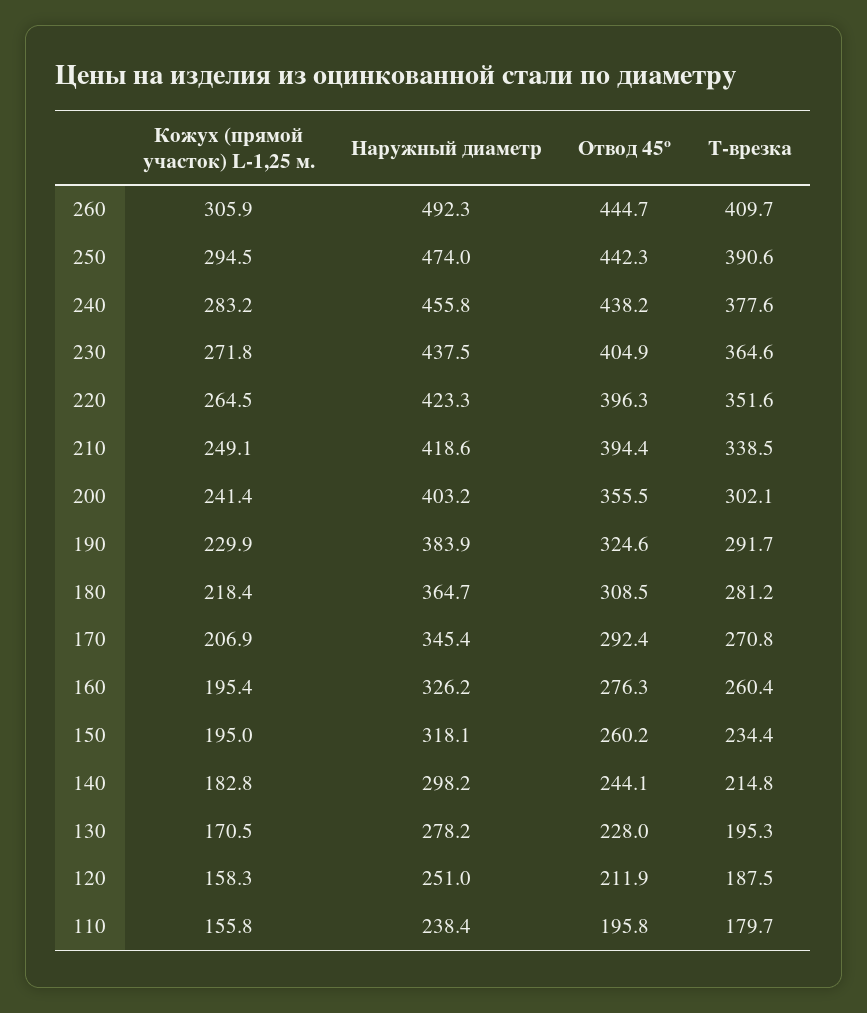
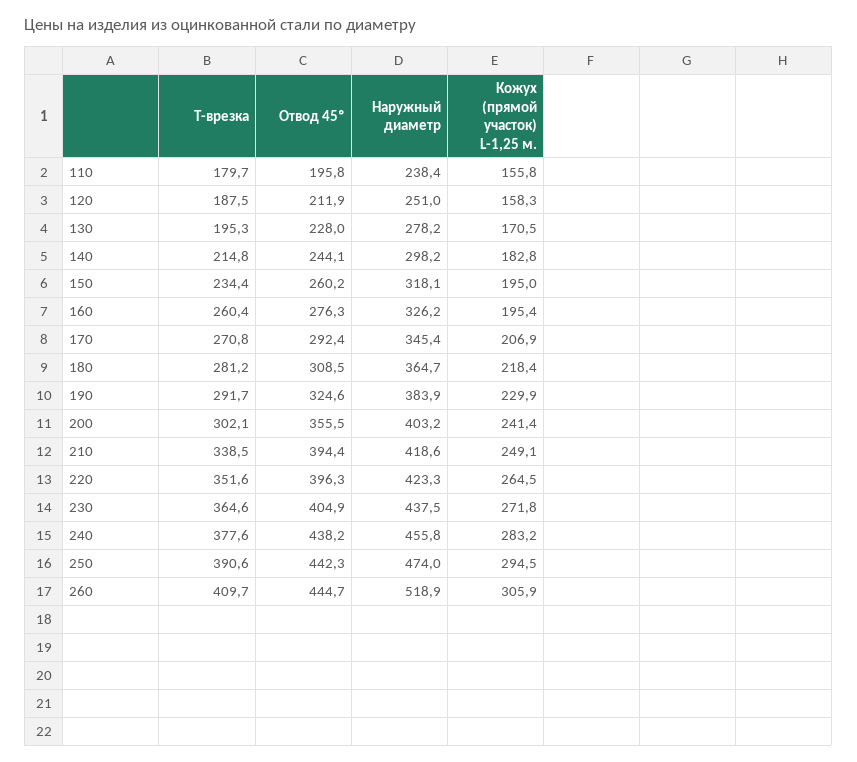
Наружный диаметр, 260: 492.3 -> 518.9

